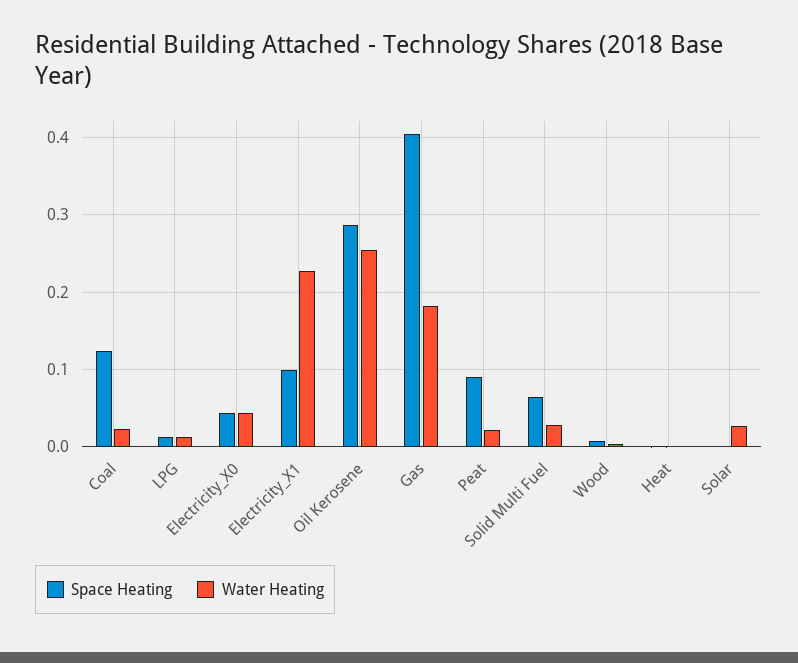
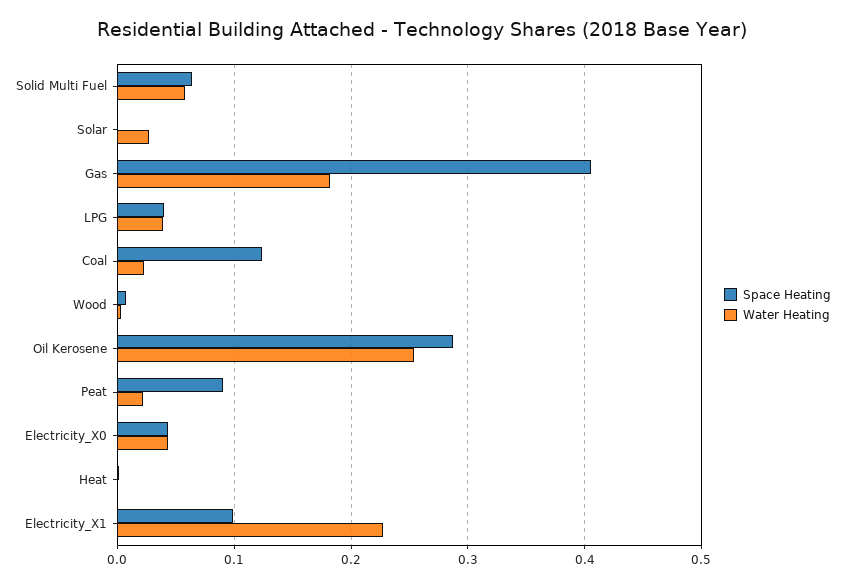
Space Heating, LPG: 0.01 -> 0.04
Water Heating, LPG: 0.01 -> 0.04
Water Heating, Solid Multi Fuel: 0.03 -> 0.06

